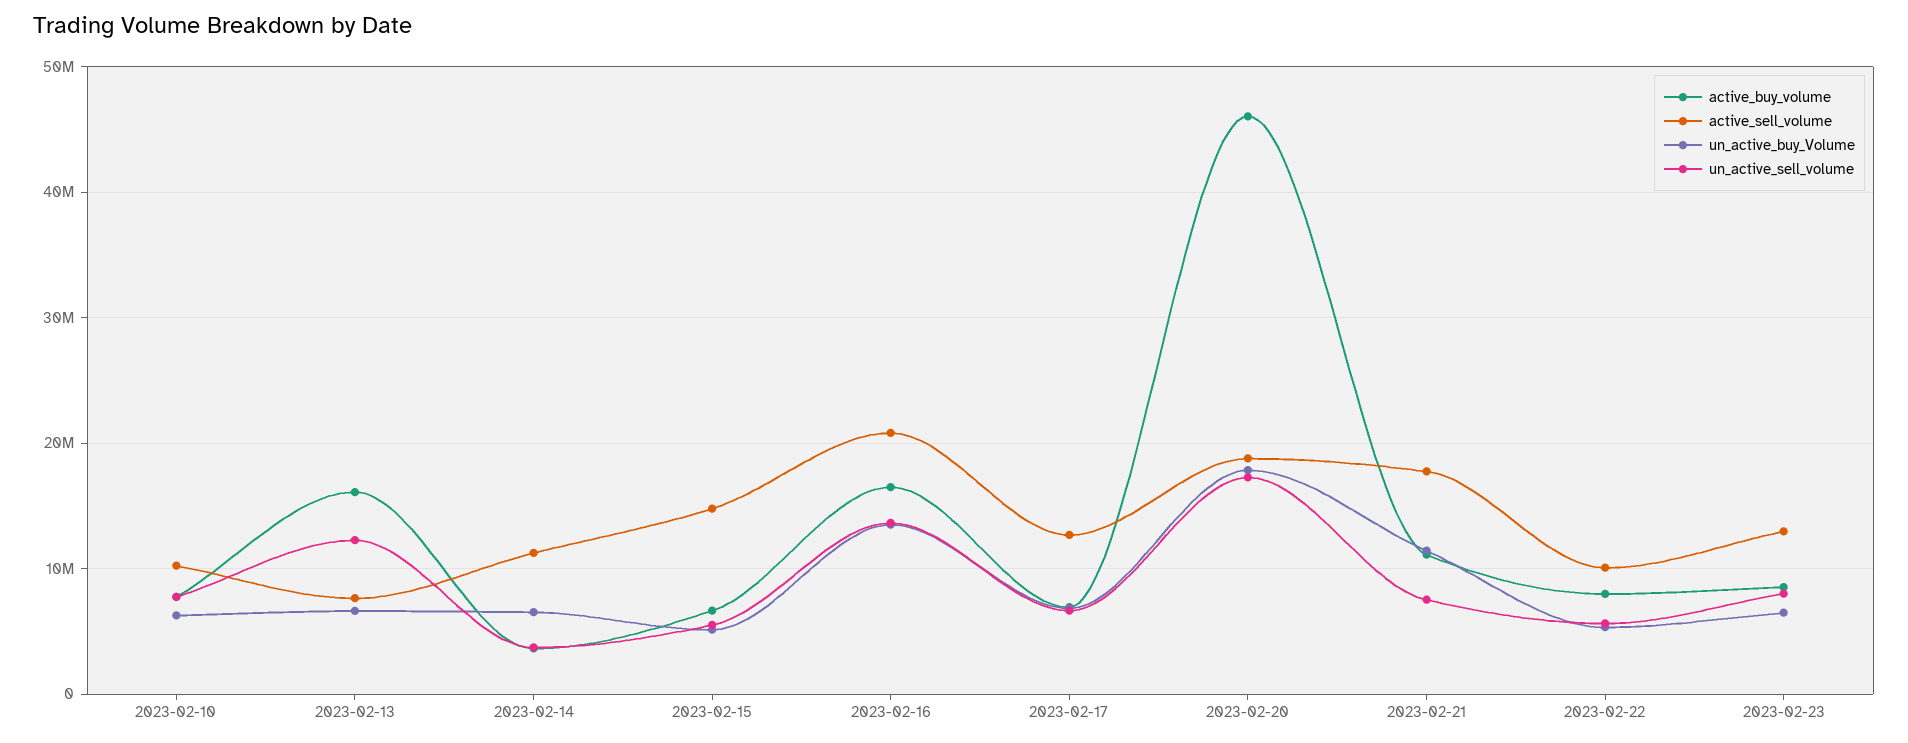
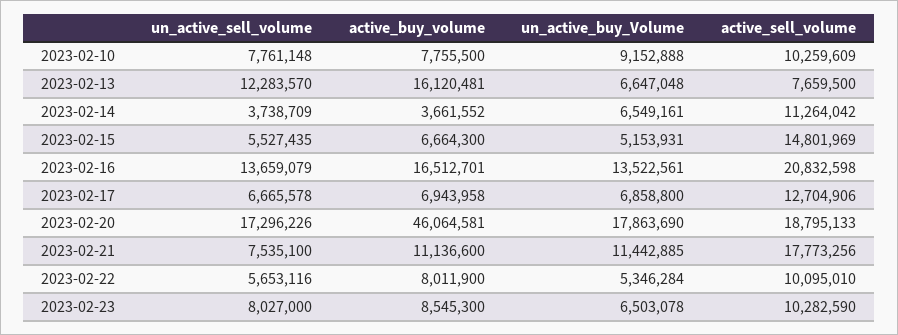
un_active_buy_Volume, 2023-02-10: 6000000 -> 9152888
active_sell_volume, 2023-02-23: 13000000 -> 10282590

